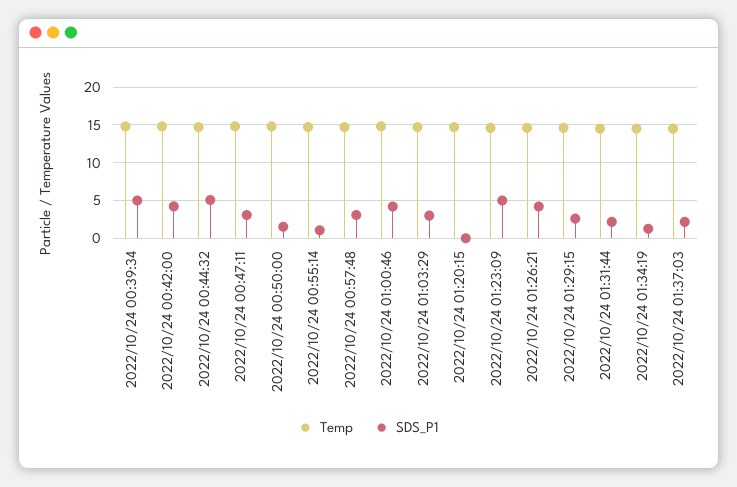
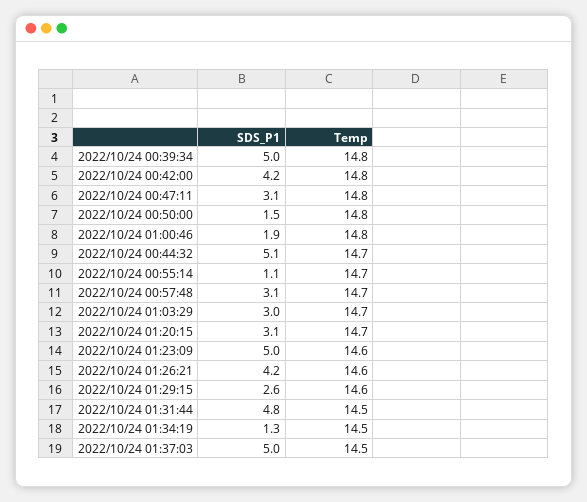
SDS_P1, 2022/10/24 01:00:46: 4 -> 1.9
SDS_P1, 2022/10/24 01:20:15: 0 -> 3.1
SDS_P1, 2022/10/24 01:31:44: 2 -> 4.8
SDS_P1, 2022/10/24 01:37:03: 2 -> 5

